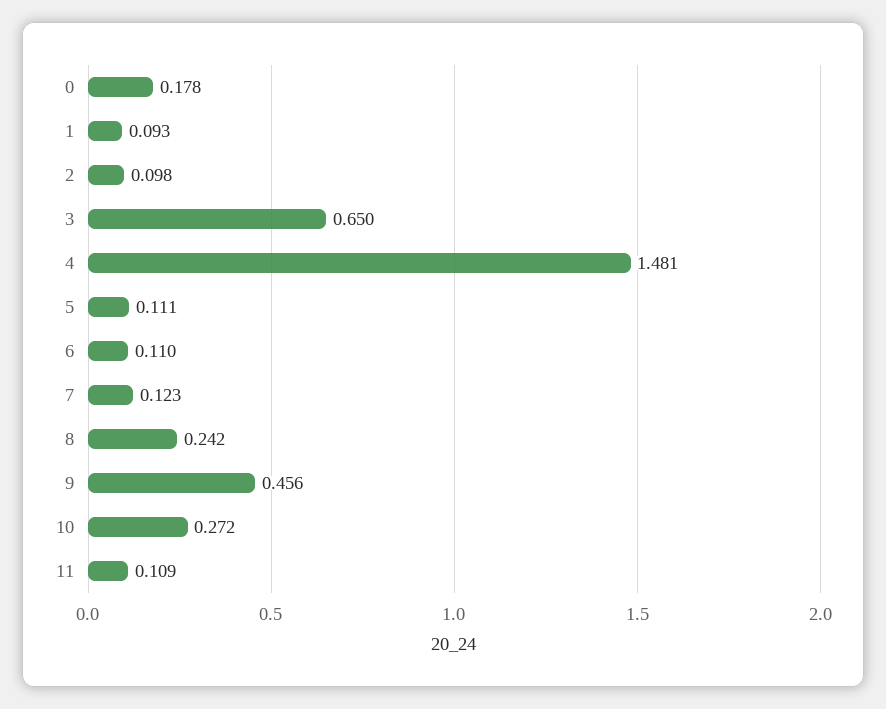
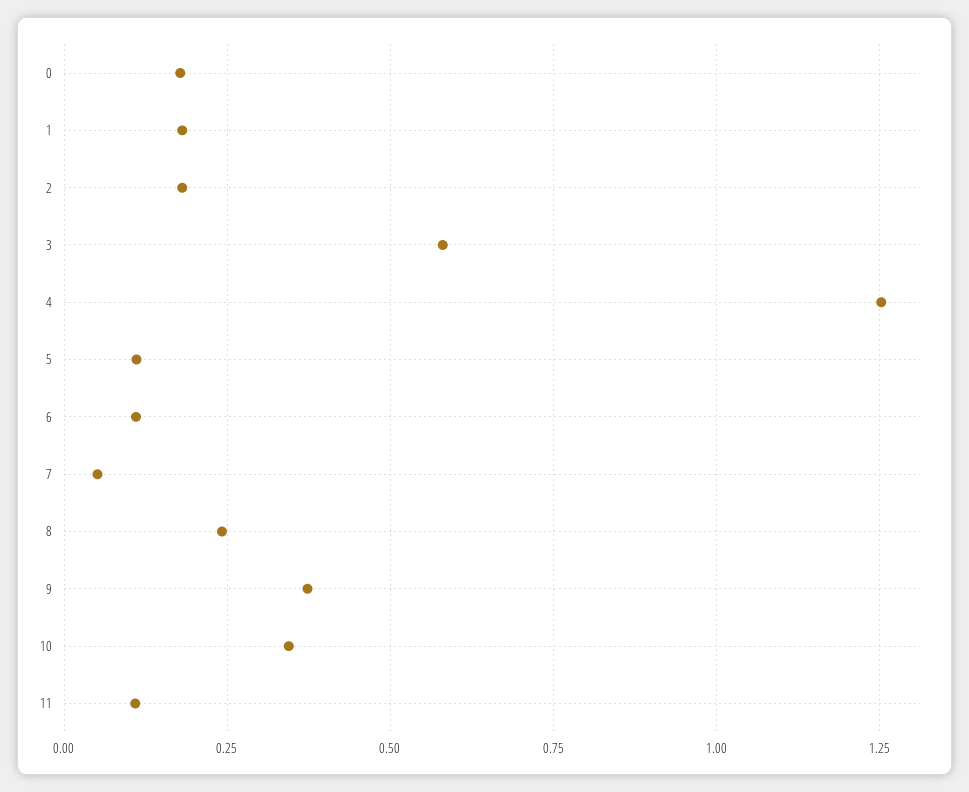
1: 0.093 -> 0.175
2: 0.098 -> 0.175
3: 0.65 -> 0.575
4: 1.481 -> 1.25
7: 0.123 -> 0.05
9: 0.456 -> 0.375
10: 0.272 -> 0.35

